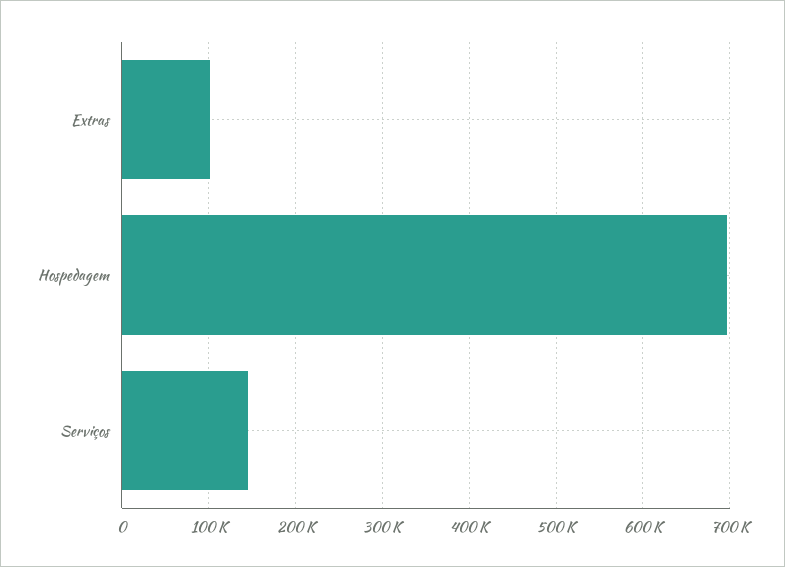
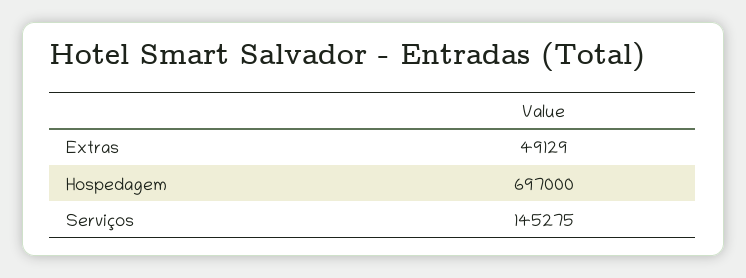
Extras: 100000 -> 49129

